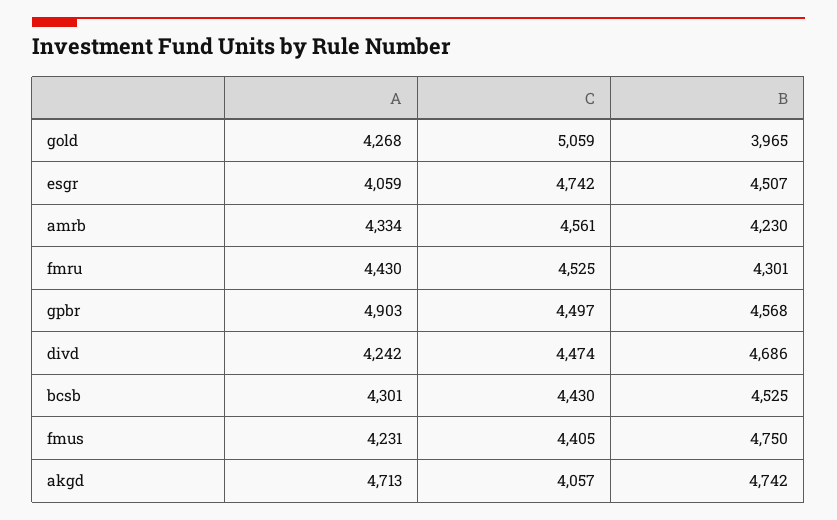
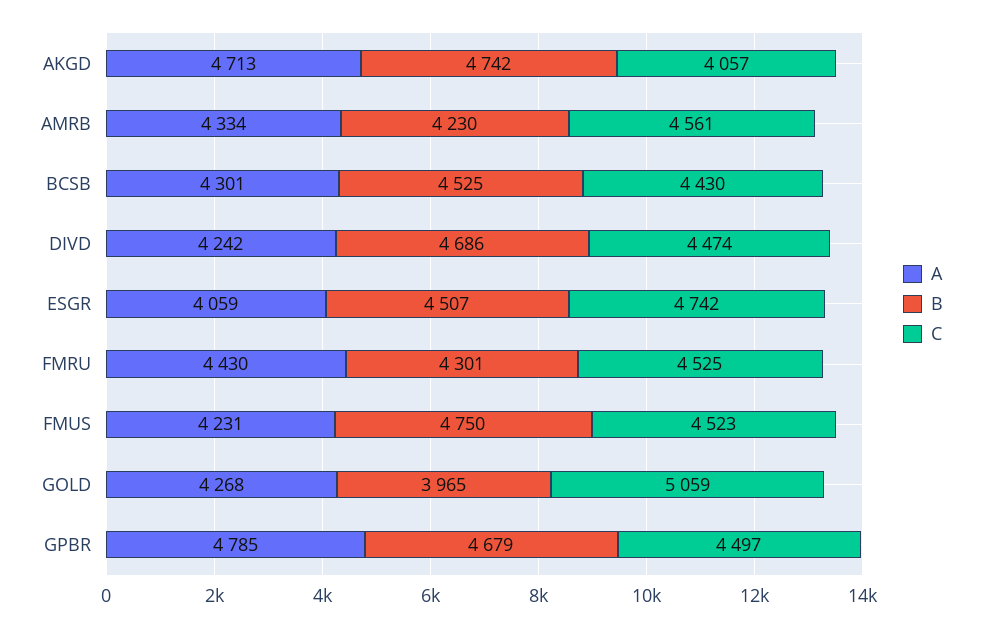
A, gpbr: 4903 -> 4785
B, gpbr: 4568 -> 4679
C, fmus: 4405 -> 4523

